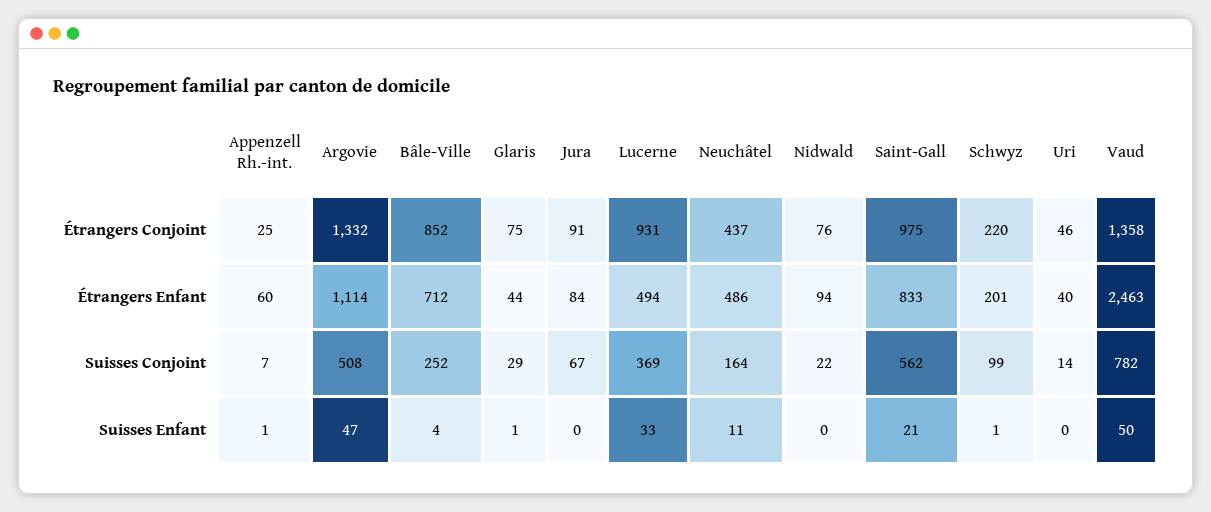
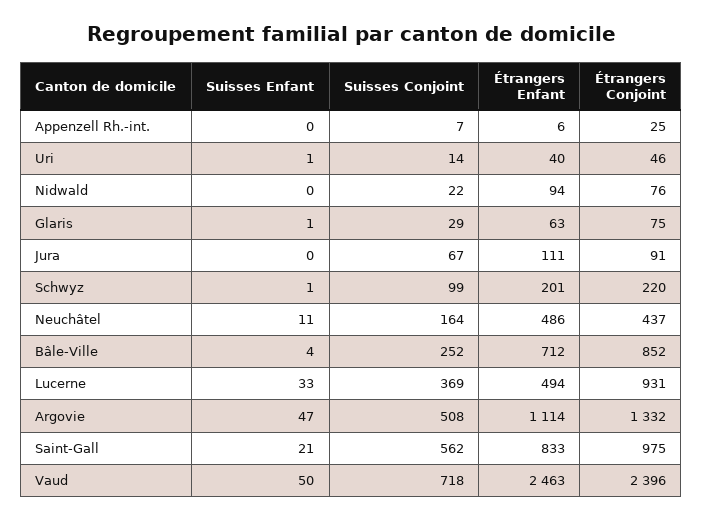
Vaud, Étrangers Conjoint: 1358 -> 2396
Appenzell Rh.-int., Étrangers Enfant: 60 -> 6
Glaris, Étrangers Enfant: 44 -> 63
Jura, Étrangers Enfant: 84 -> 111
Vaud, Suisses Conjoint: 782 -> 718
Appenzell Rh.-int., Suisses Enfant: 1 -> 0
Uri, Suisses Enfant: 0 -> 1

